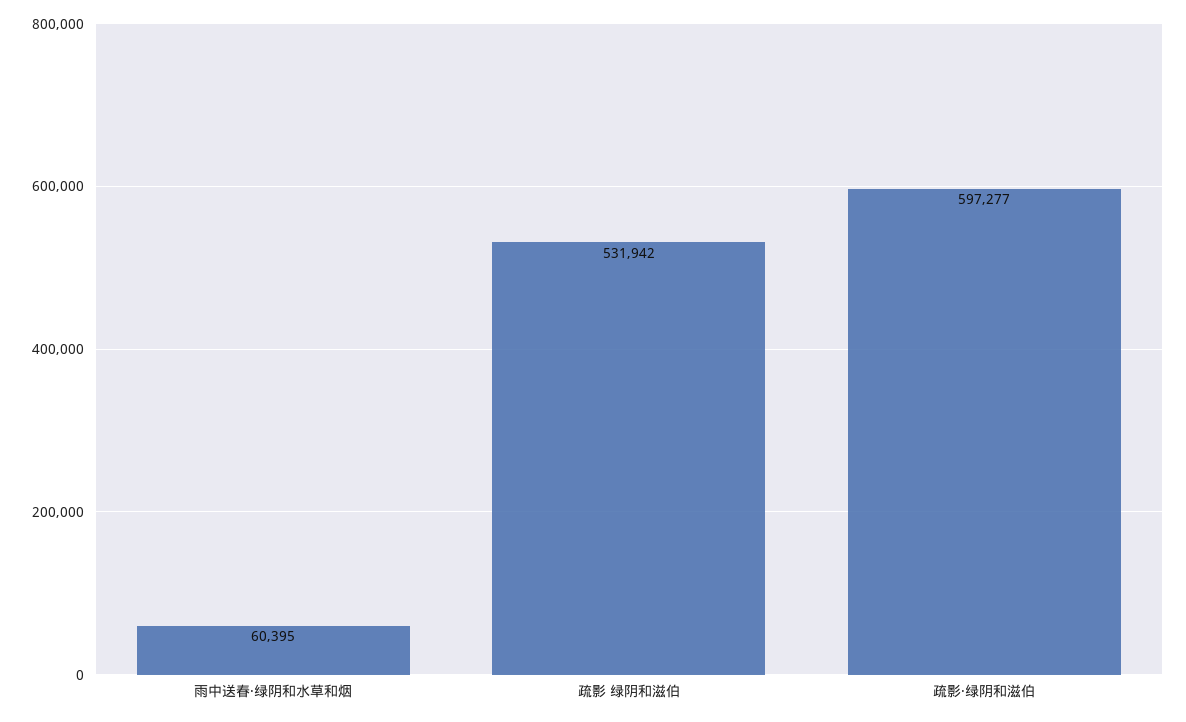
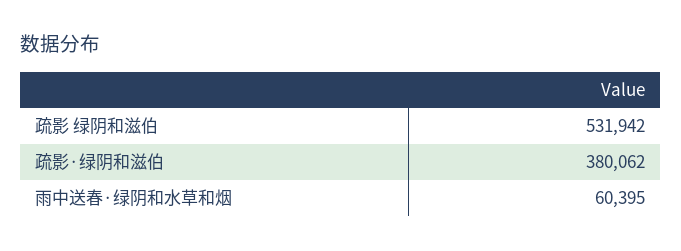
疏影·绿阴和滋伯: 597277 -> 380062

